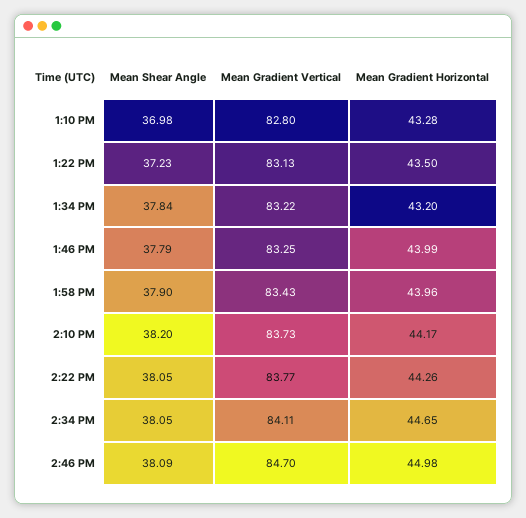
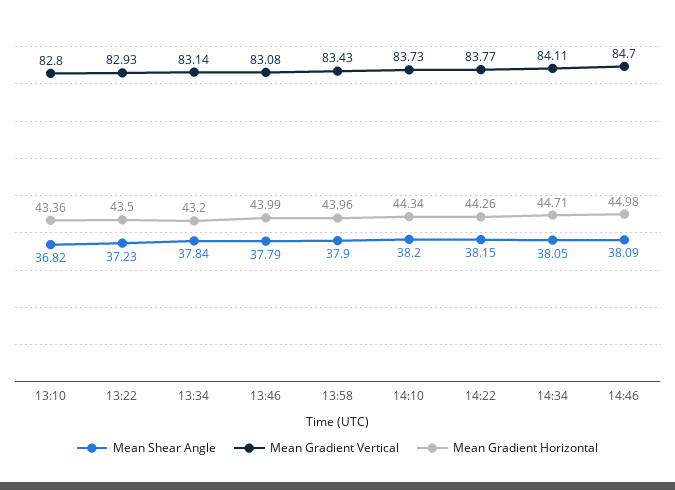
Mean Shear Angle, 1:10 PM: 36.98 -> 36.82
Mean Gradient Horizontal, 1:10 PM: 43.28 -> 43.36
Mean Gradient Vertical, 1:22 PM: 83.13 -> 82.93
Mean Gradient Vertical, 1:34 PM: 83.22 -> 83.14
Mean Gradient Vertical, 1:46 PM: 83.25 -> 83.08
Mean Gradient Horizontal, 2:10 PM: 44.17 -> 44.34
Mean Shear Angle, 2:22 PM: 38.05 -> 38.15
Mean Gradient Horizontal, 2:34 PM: 44.65 -> 44.71

